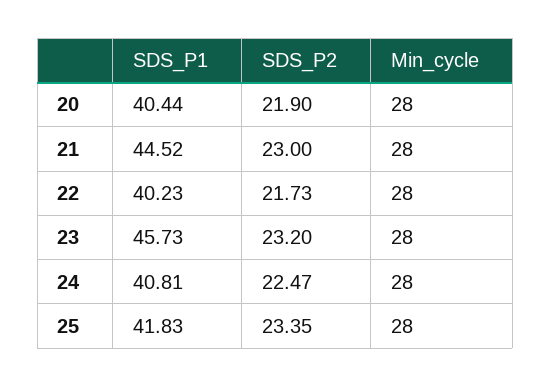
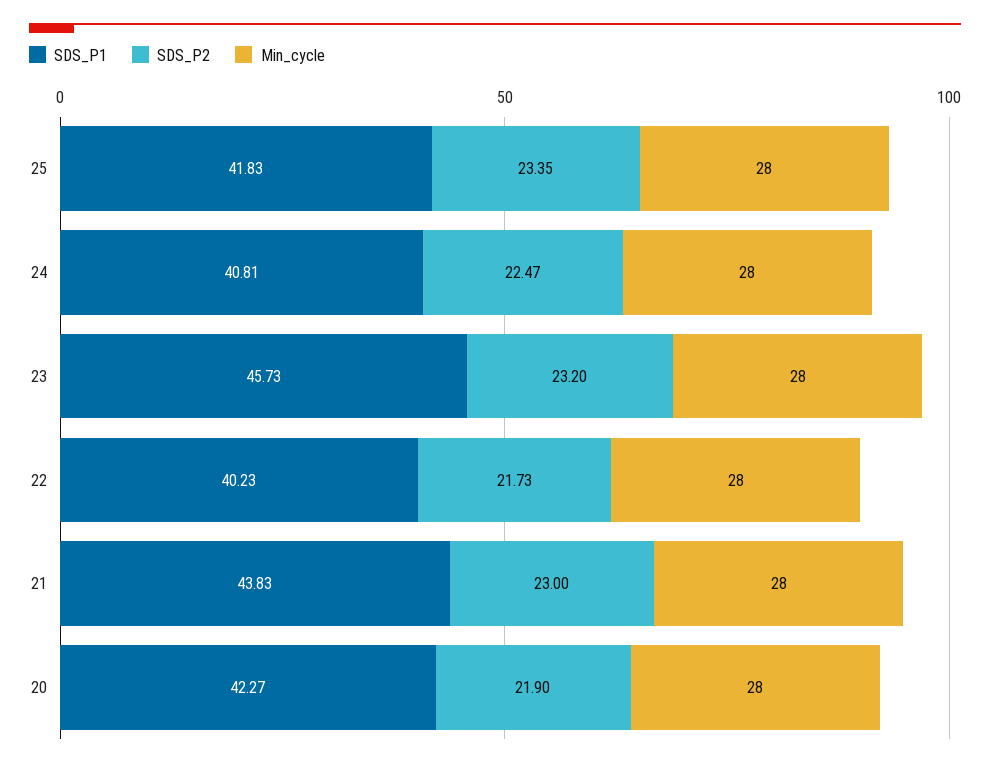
SDS_P1, 20: 40.44 -> 42.27
SDS_P1, 21: 44.52 -> 43.83

